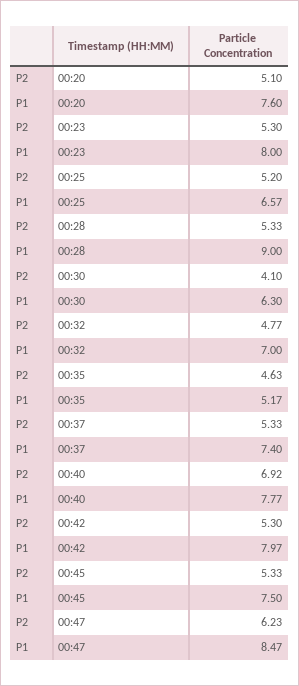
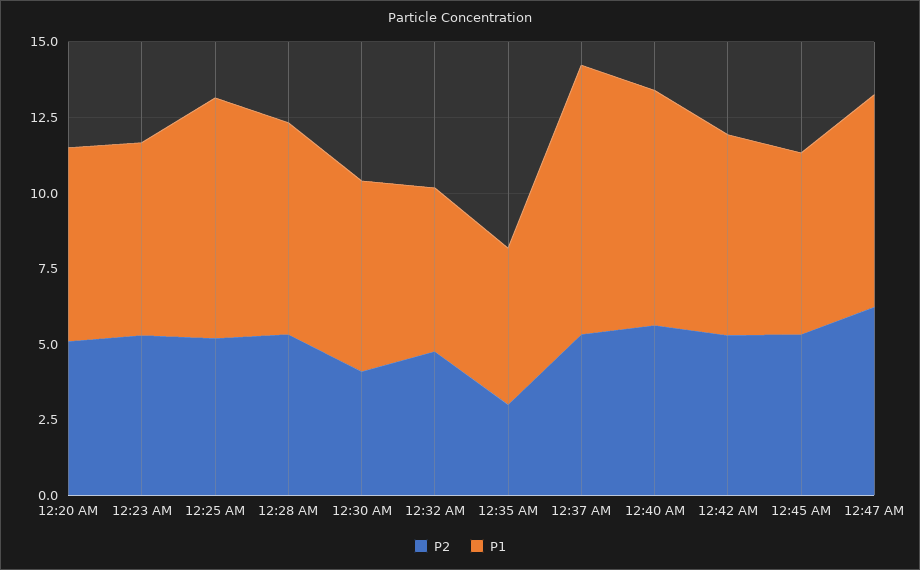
P1, 00:20: 7.6 -> 6.5
P1, 00:23: 8 -> 6.5
P1, 00:25: 6.57 -> 8
P1, 00:28: 9 -> 7
P1, 00:32: 7 -> 5.5
P2, 00:35: 4.63 -> 3
P1, 00:37: 7.4 -> 9
P2, 00:40: 6.92 -> 5.5
P1, 00:42: 7.97 -> 6.5
P1, 00:45: 7.5 -> 6
P1, 00:47: 8.47 -> 7

